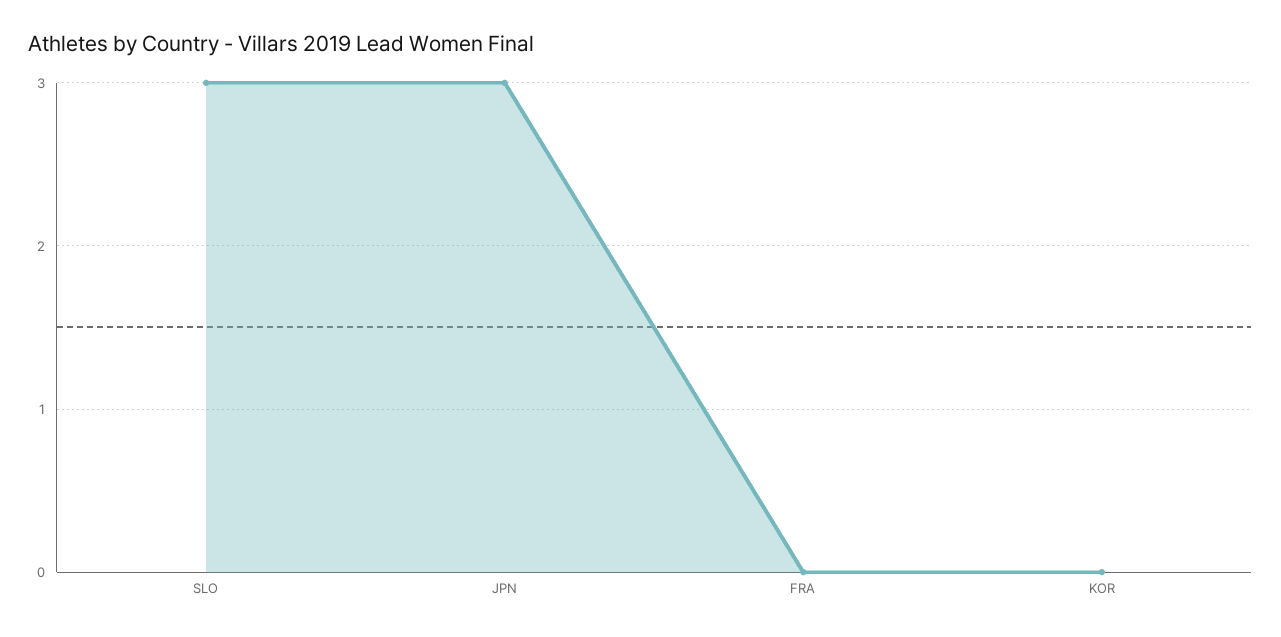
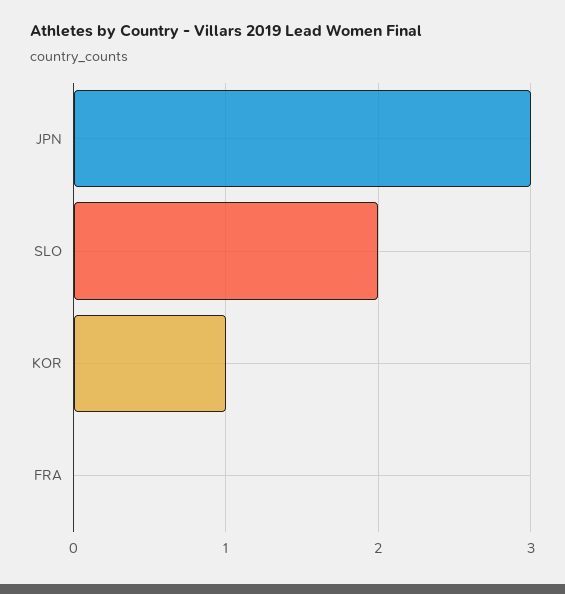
SLO: 3 -> 2
KOR: 0 -> 1

